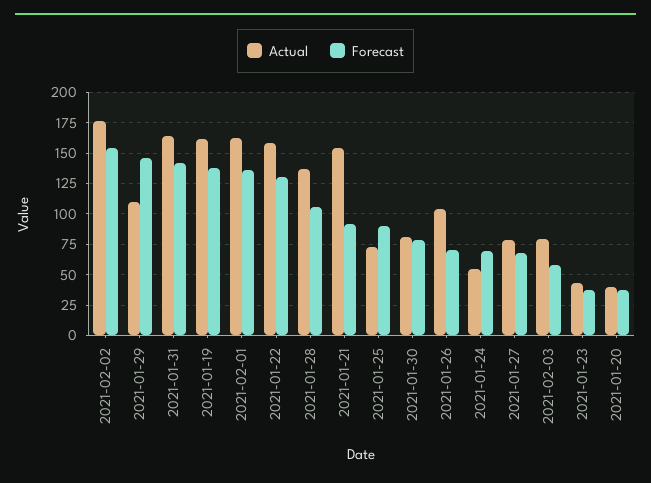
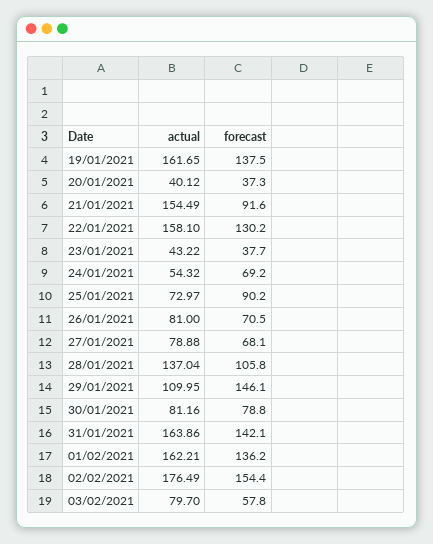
Actual, 2021-01-26: 105 -> 81

